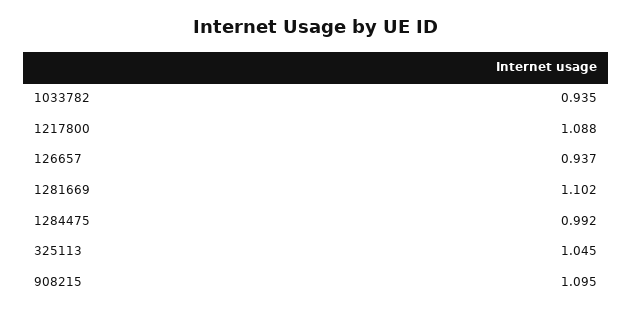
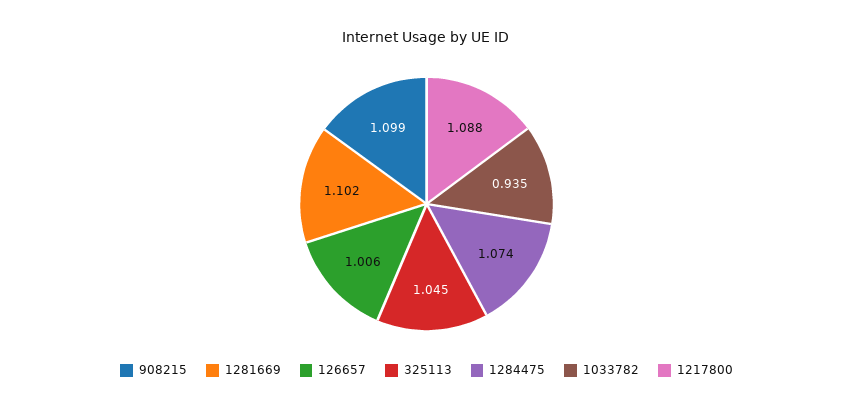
126657: 0.937 -> 1.006
1284475: 0.992 -> 1.074
908215: 1.095 -> 1.099

